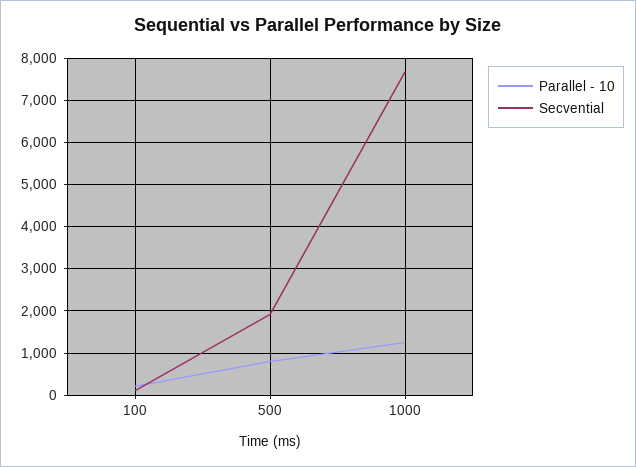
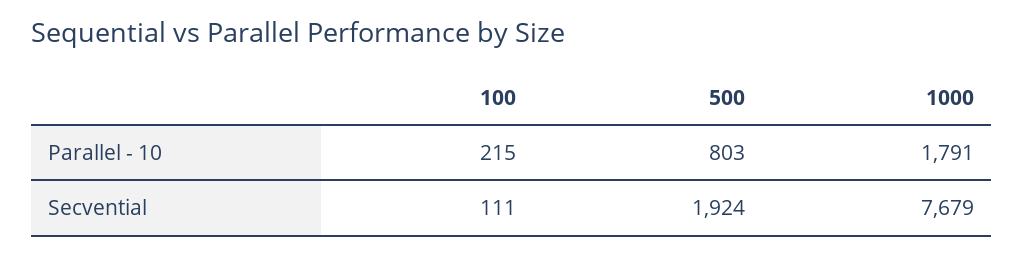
Parallel - 10, 1000: 1200 -> 1791

